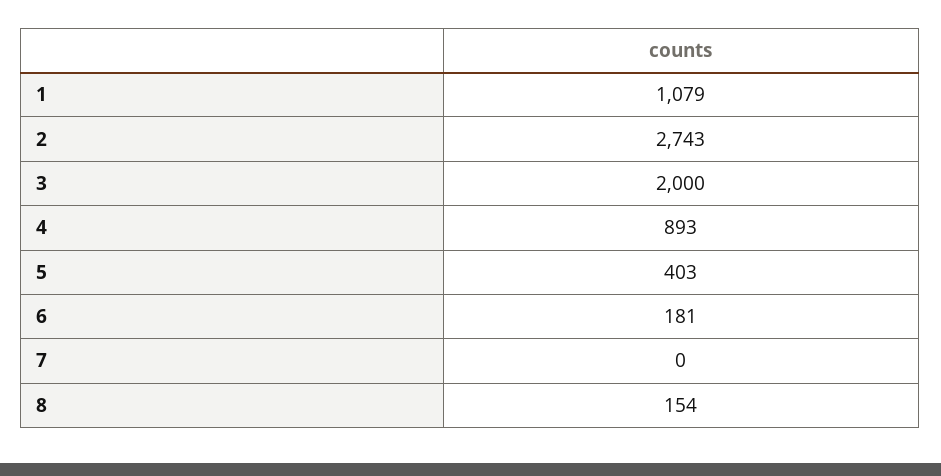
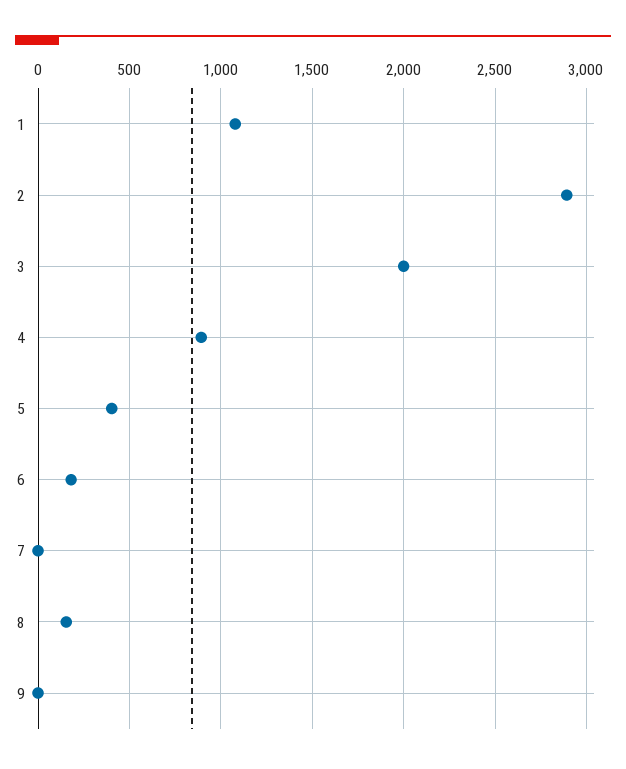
2: 2743 -> 2900
9: none -> 0

